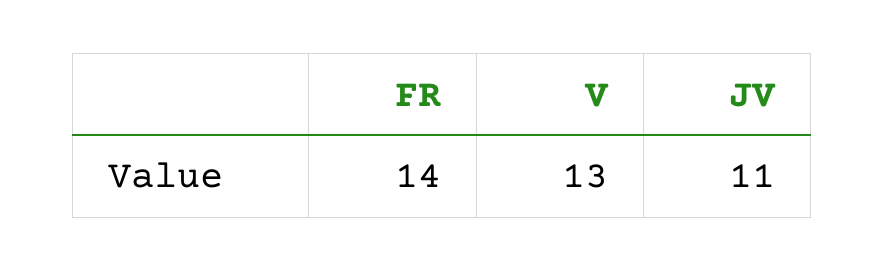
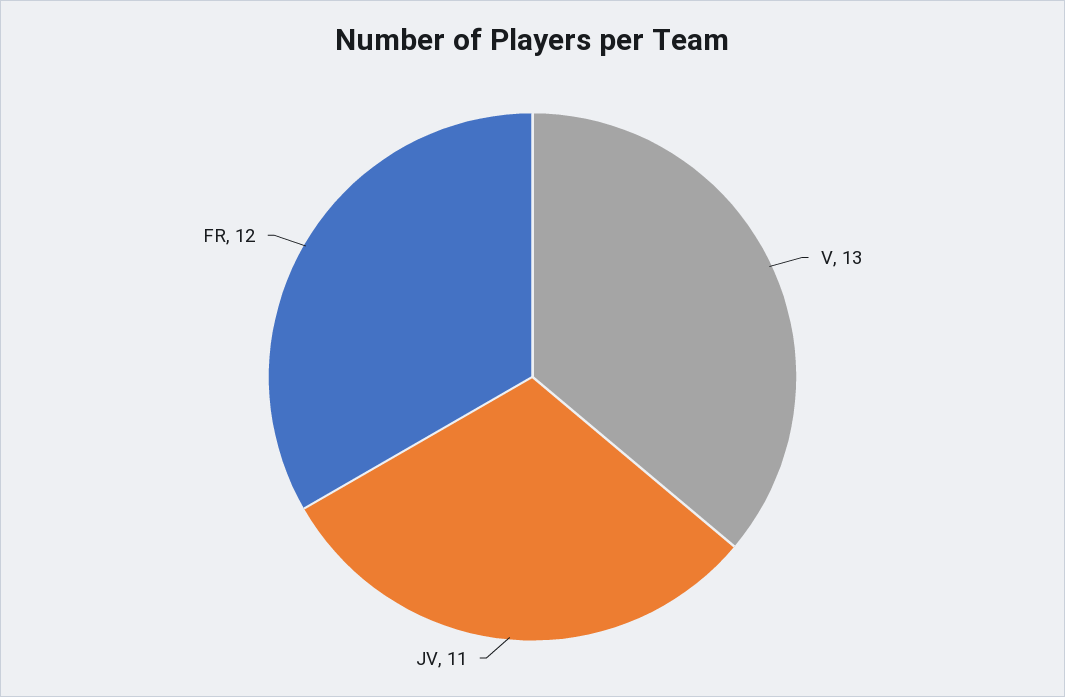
FR: 14 -> 12

